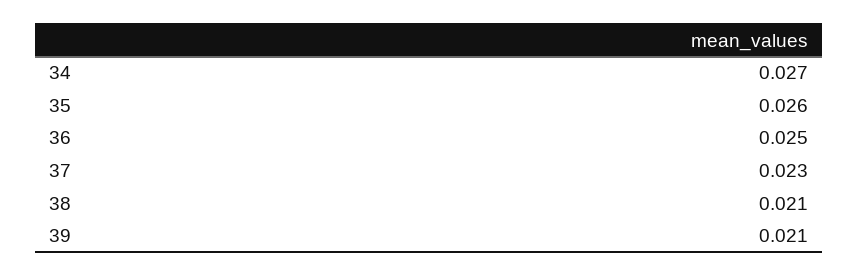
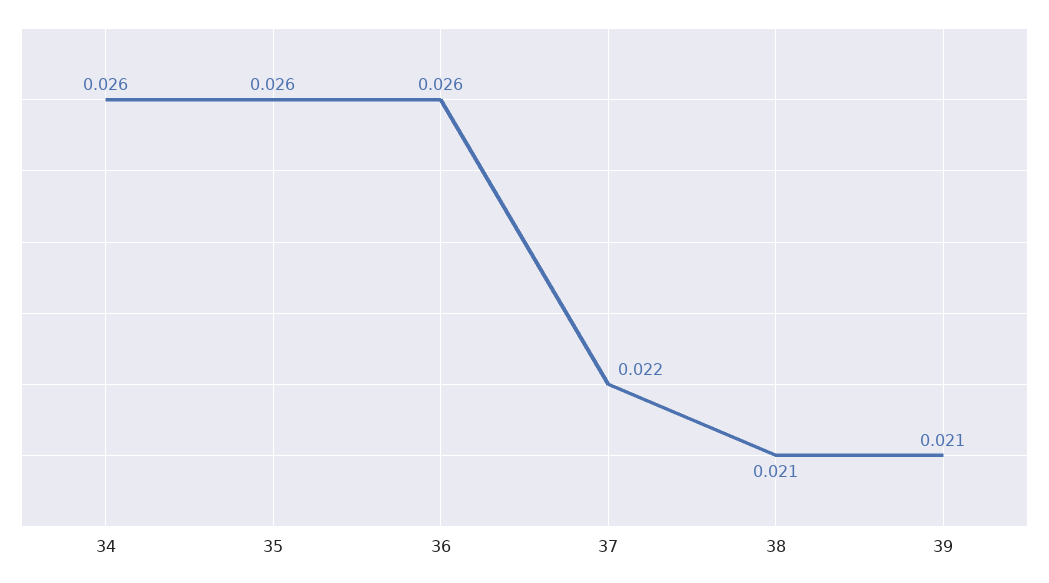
34: 0.027 -> 0.026
36: 0.025 -> 0.026
37: 0.023 -> 0.022

